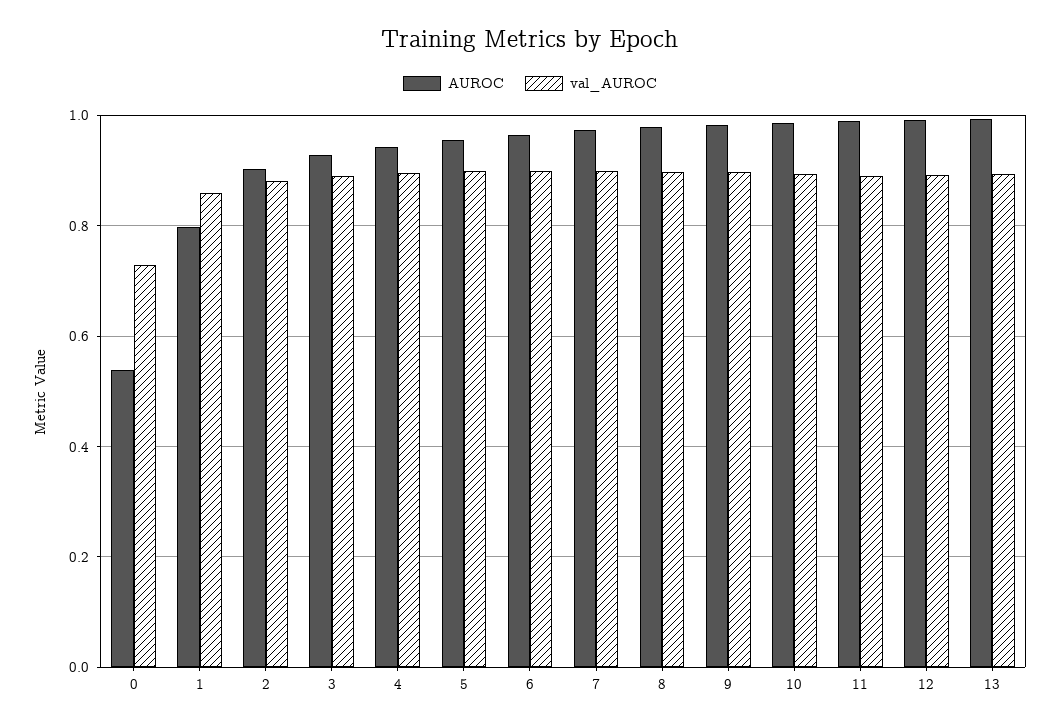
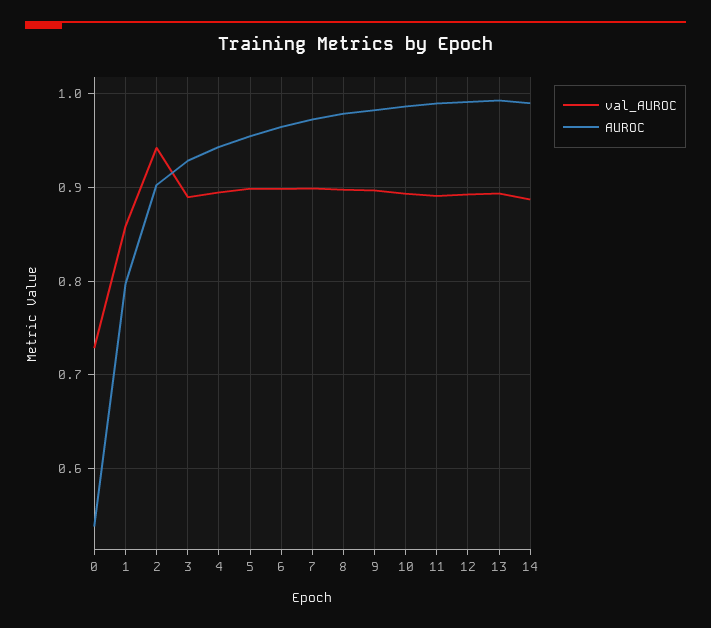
val_AUROC, 2: 0.88 -> 0.94
val_AUROC, 14: none -> 0.89
AUROC, 14: none -> 0.99

